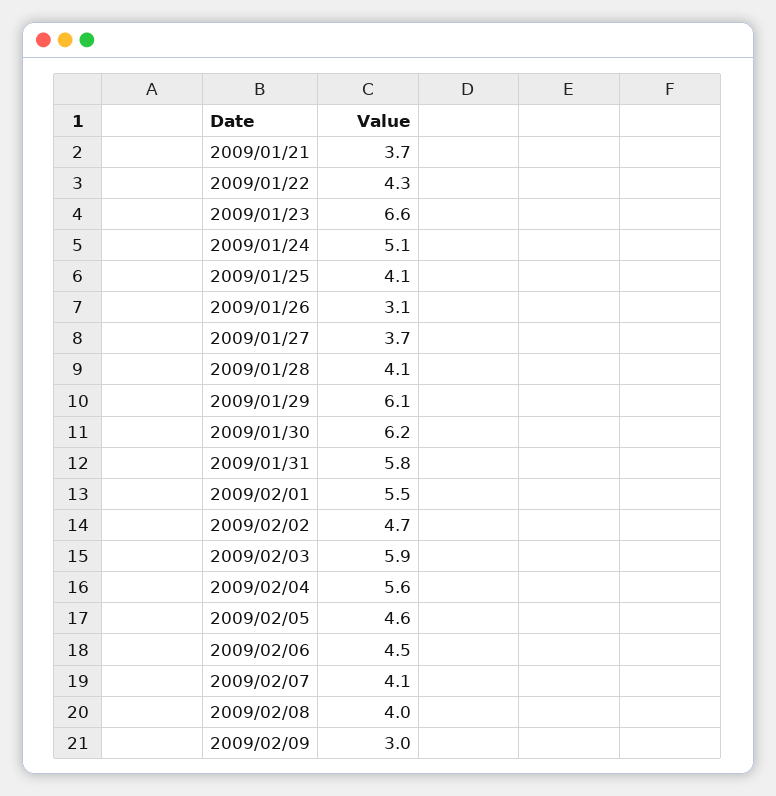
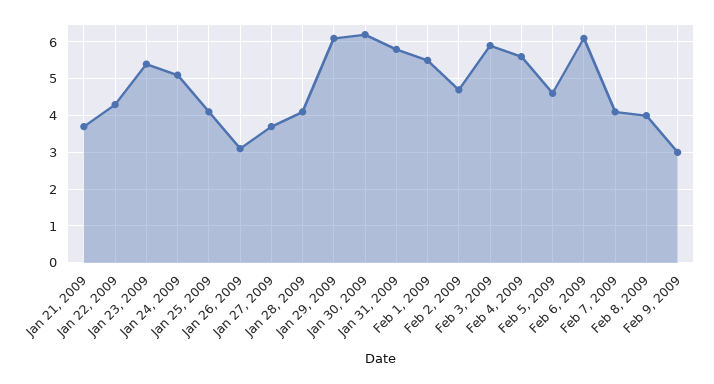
2009/01/23: 6.6 -> 5.5
2009/02/06: 4.5 -> 6

